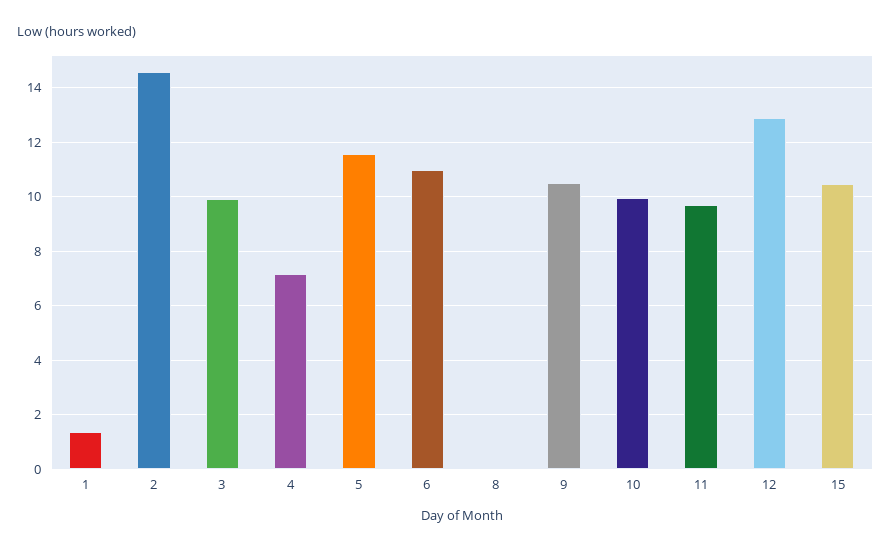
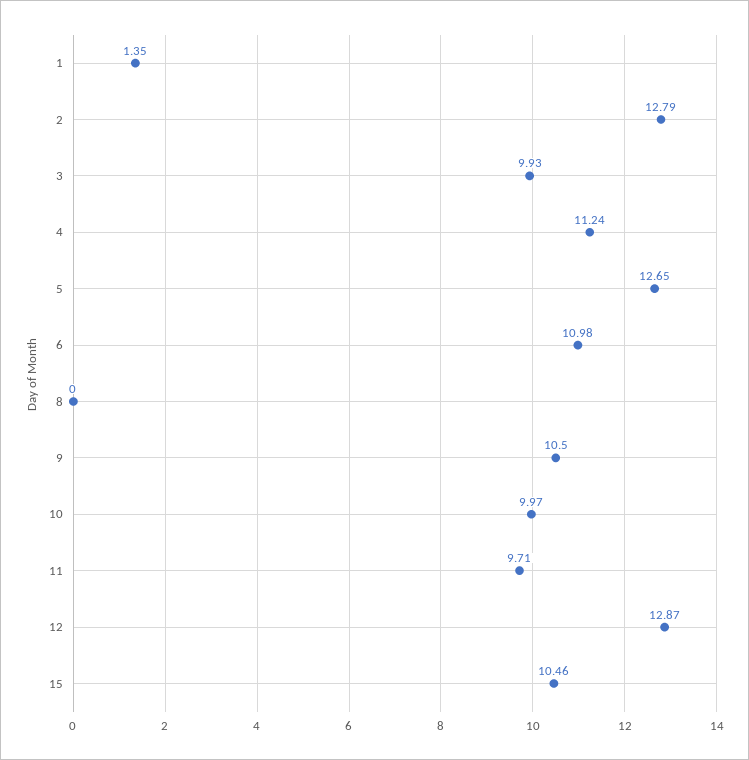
2: 14.5 -> 12.79
4: 7.25 -> 11.24
5: 11.5 -> 12.65

